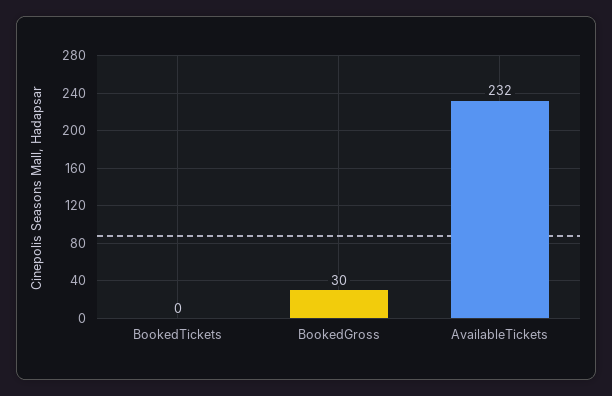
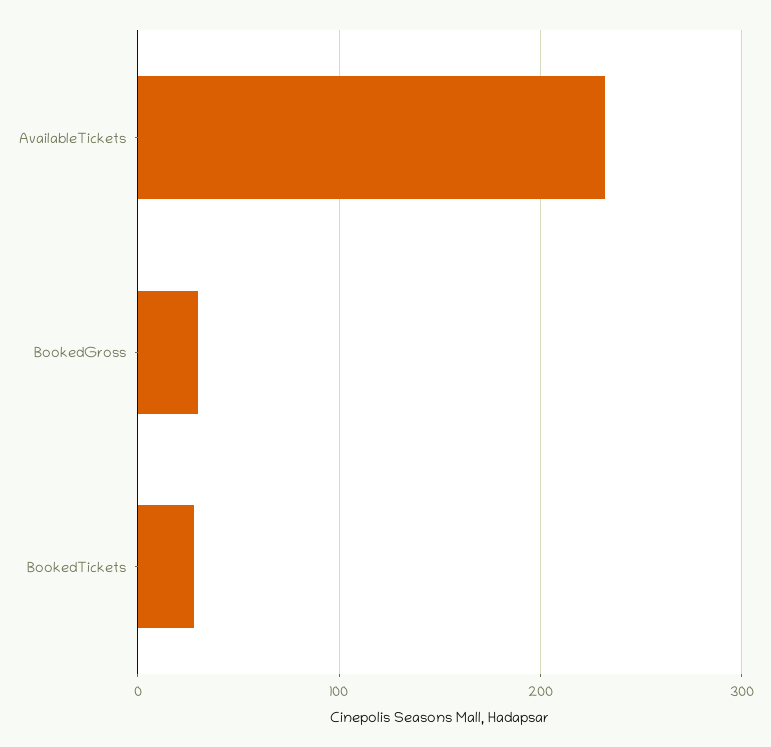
BookedTickets: 0 -> 30

